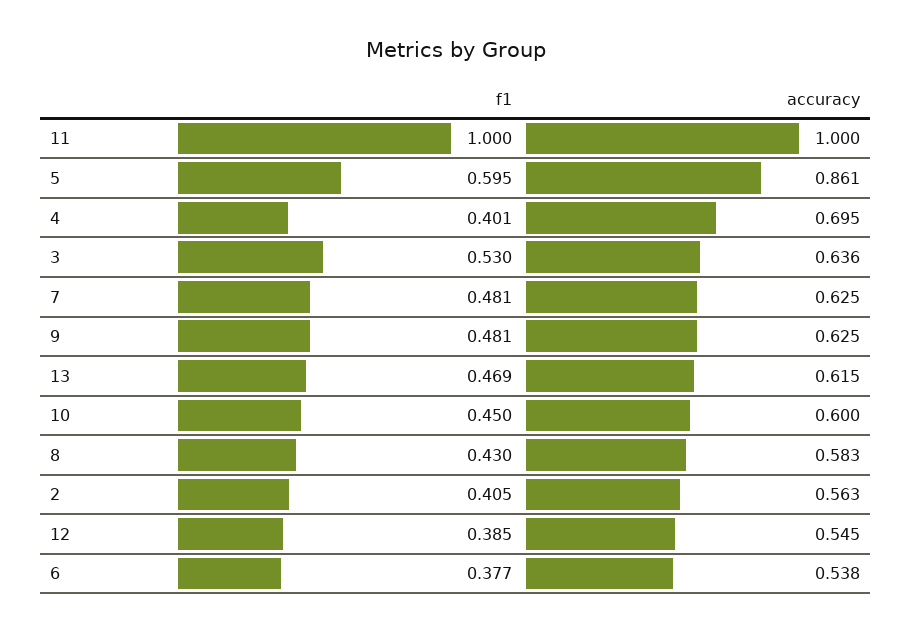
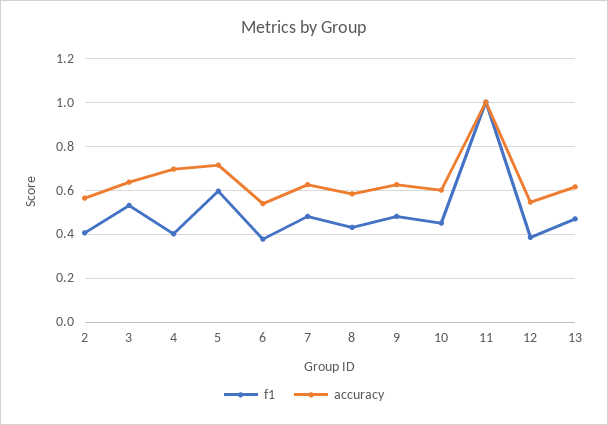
accuracy, 5: 0.861 -> 0.7

